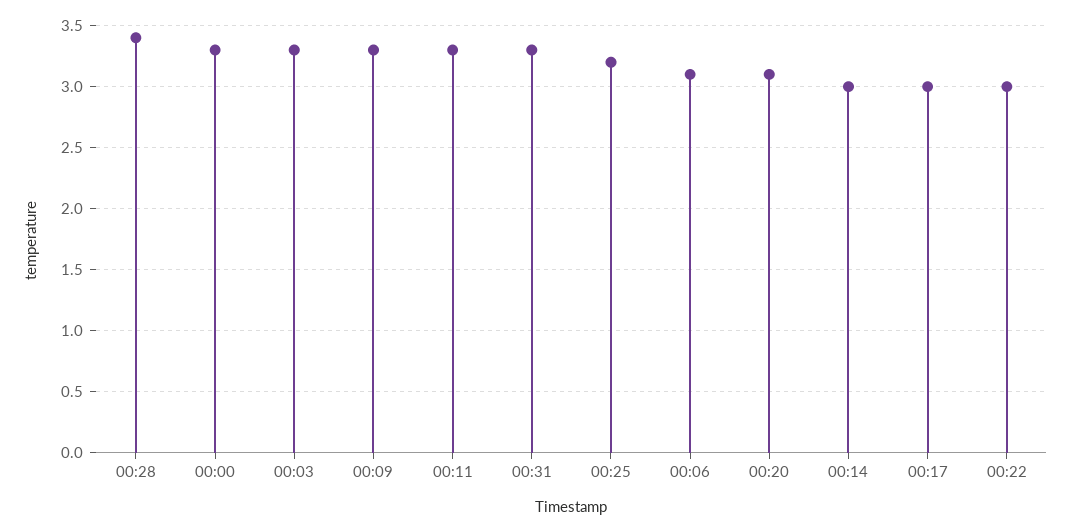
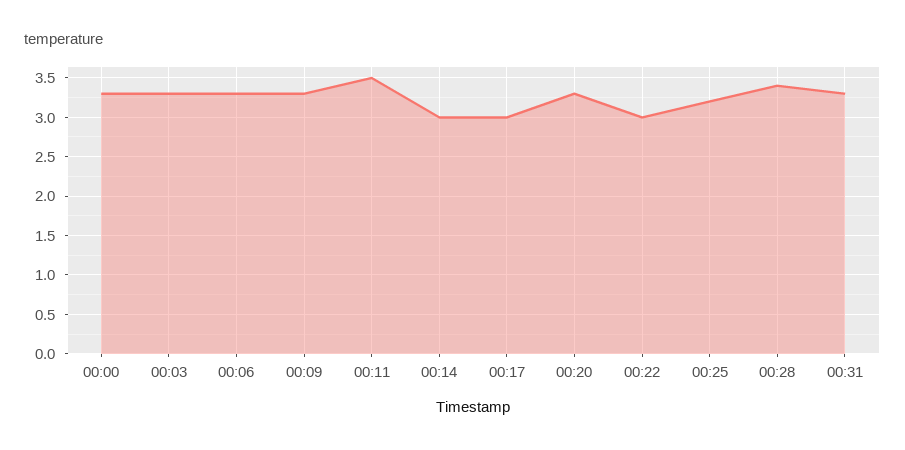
00:11: 3.3 -> 3.5
00:06: 3.1 -> 3.3
00:20: 3.1 -> 3.3

